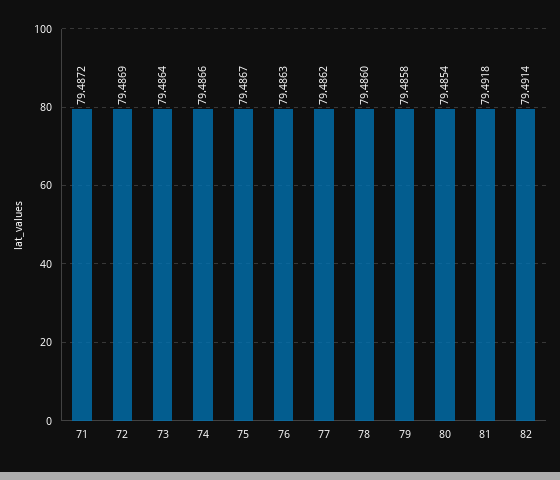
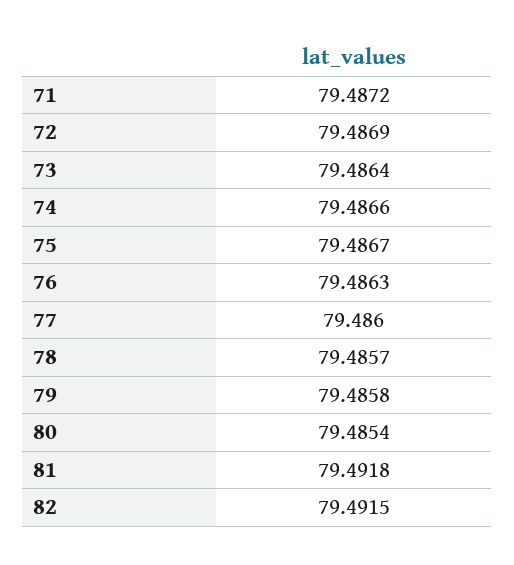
77: 79.4862 -> 79.486
78: 79.486 -> 79.4857
82: 79.4914 -> 79.4915

